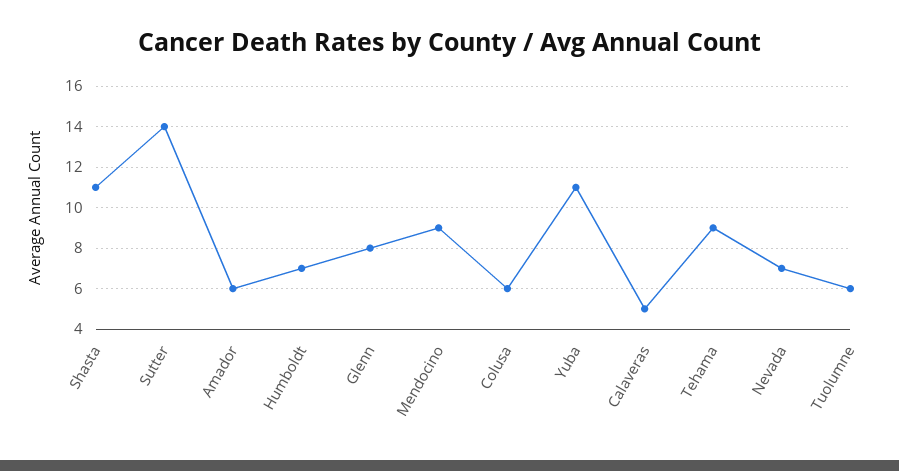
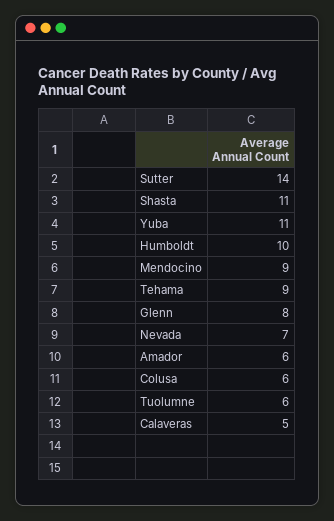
Humboldt: 7 -> 10

